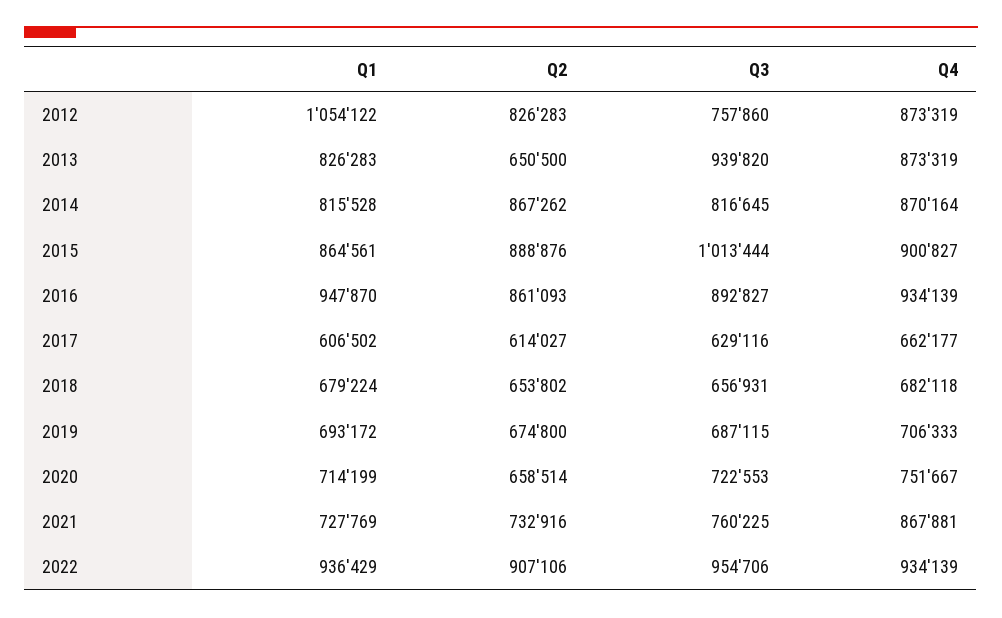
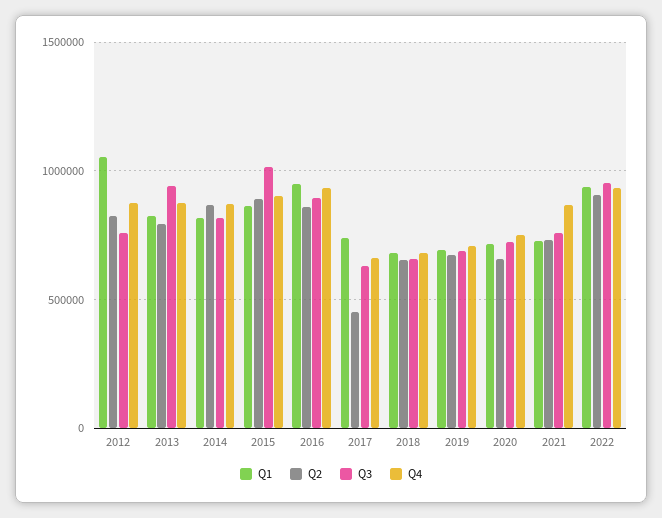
Q2, 2013: 650500 -> 800000
Q1, 2017: 606502 -> 750000
Q2, 2017: 614027 -> 450000

